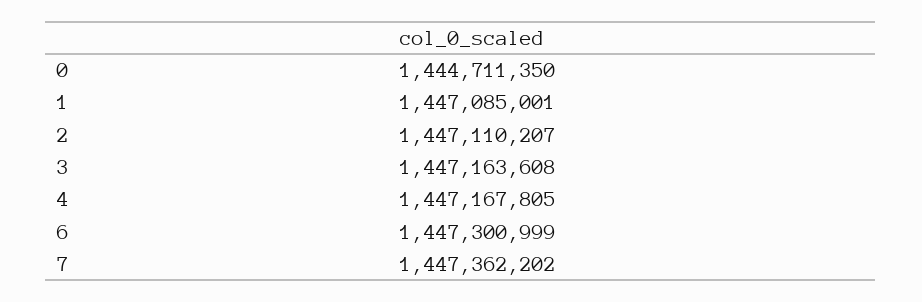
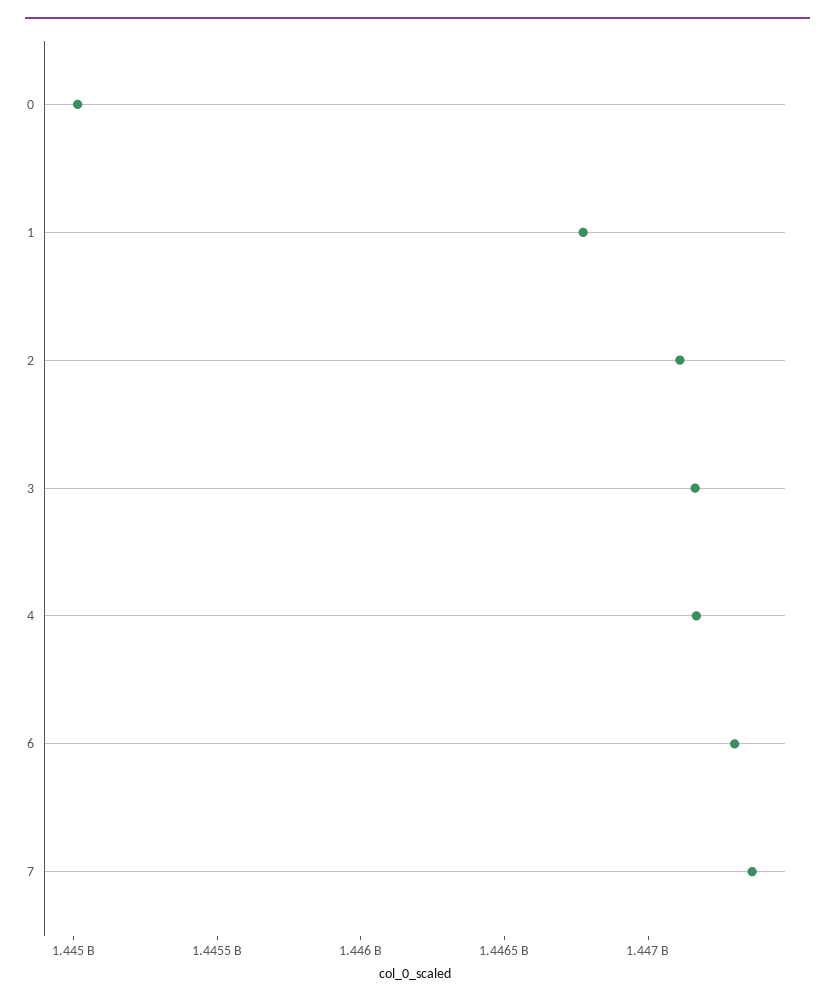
0: 1444711350 -> 1445000000
1: 1447085001 -> 1446800000

